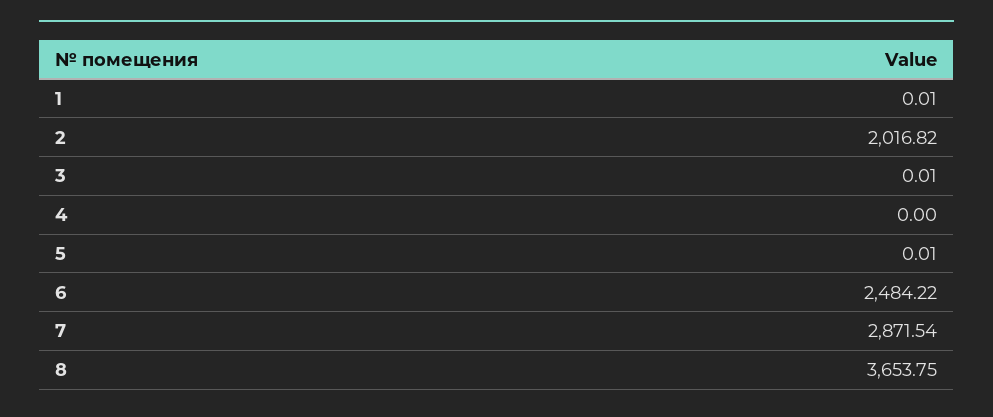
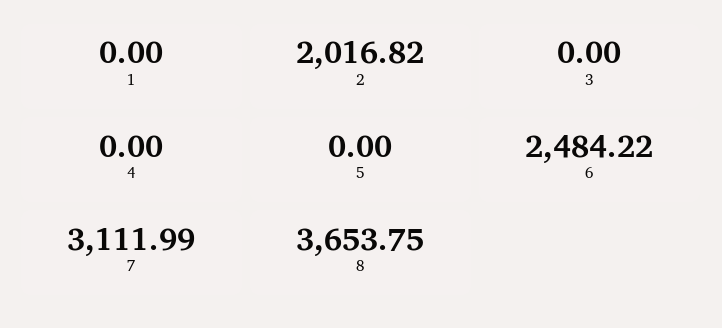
1: 0.01 -> 0
3: 0.01 -> 0
5: 0.01 -> 0
7: 2871.54 -> 3111.99

